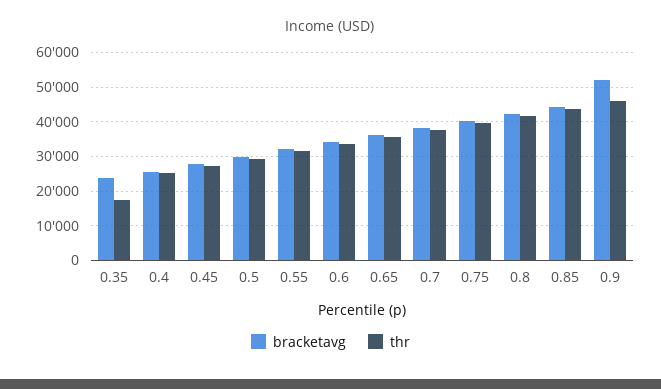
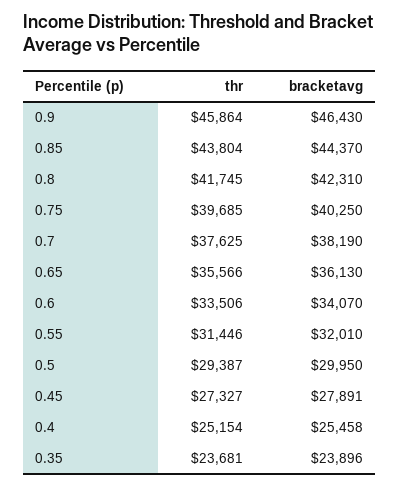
thr, 0.35: 18000 -> 23681
bracketavg, 0.9: 52000 -> 46430

